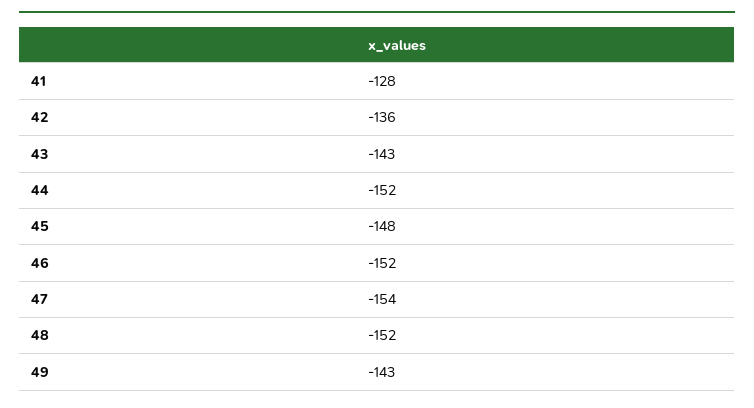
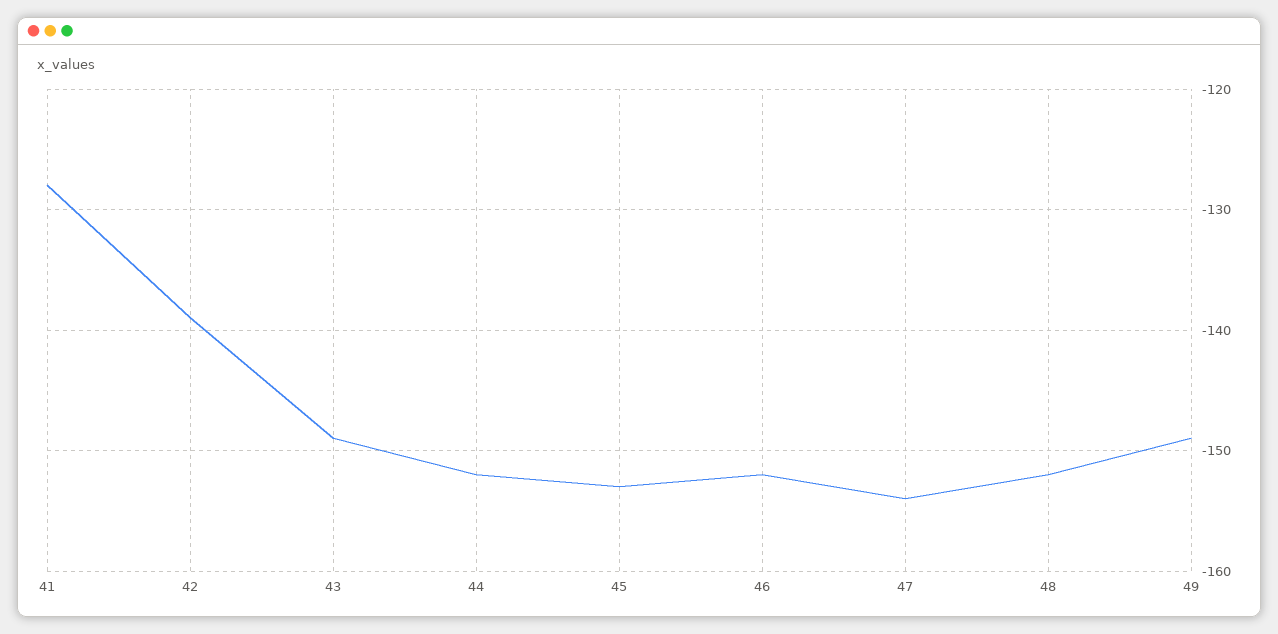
42: -136 -> -139
43: -143 -> -149
45: -148 -> -153
49: -143 -> -149

